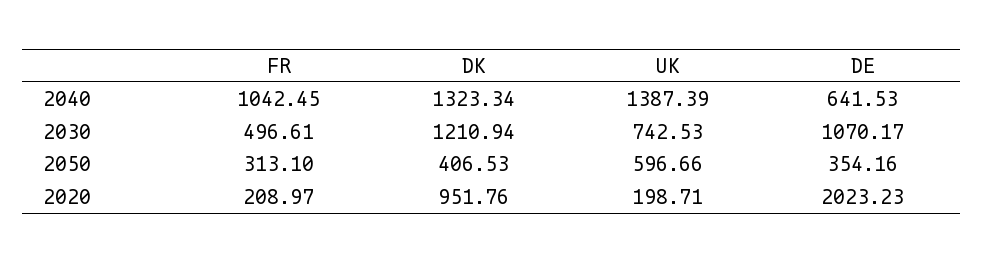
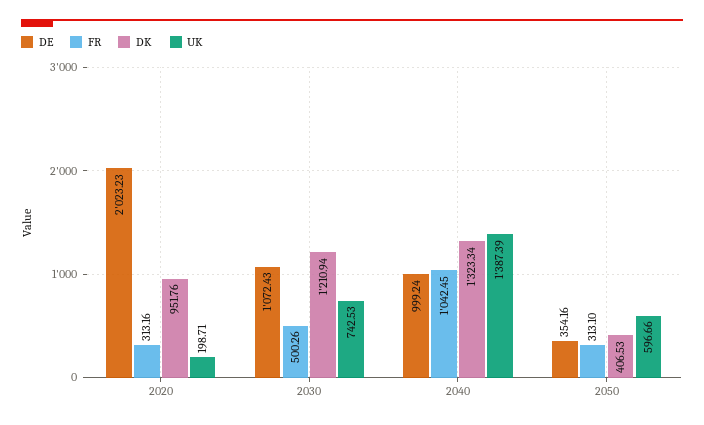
DE, 2040: 641.53 -> 999.24
FR, 2030: 496.61 -> 500.26
DE, 2030: 1070.17 -> 1072.43
FR, 2020: 208.97 -> 313.16

